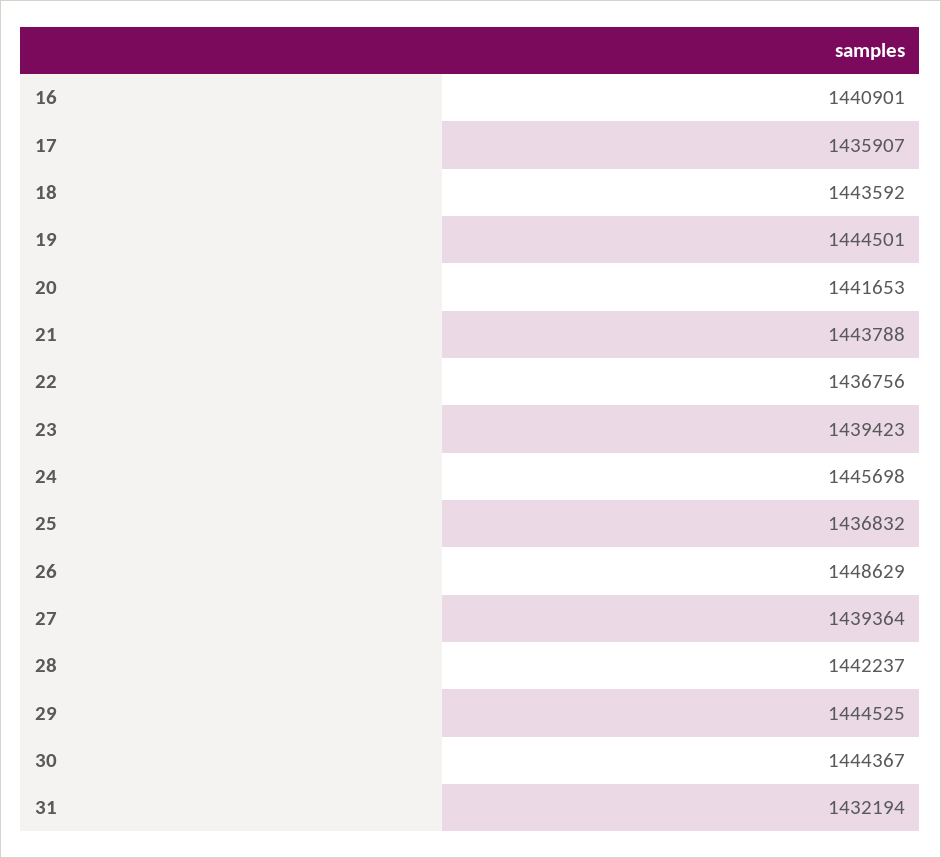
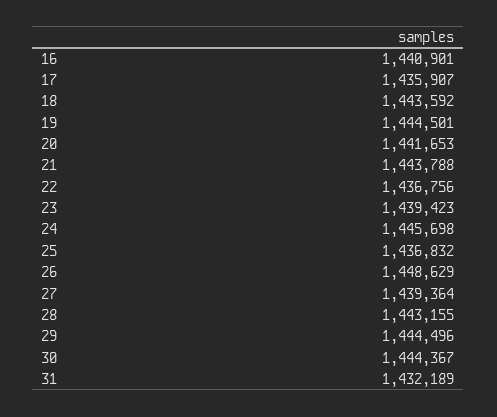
28: 1442237 -> 1443155
29: 1444525 -> 1444496
31: 1432194 -> 1432189

